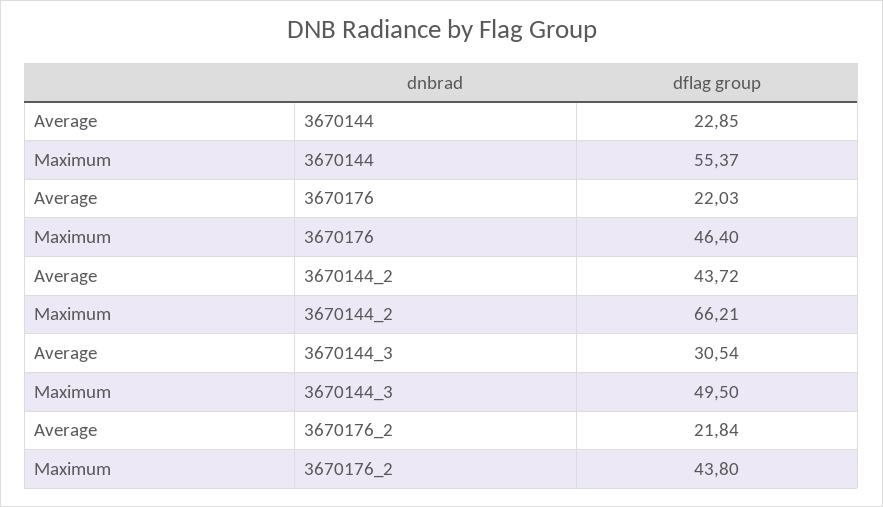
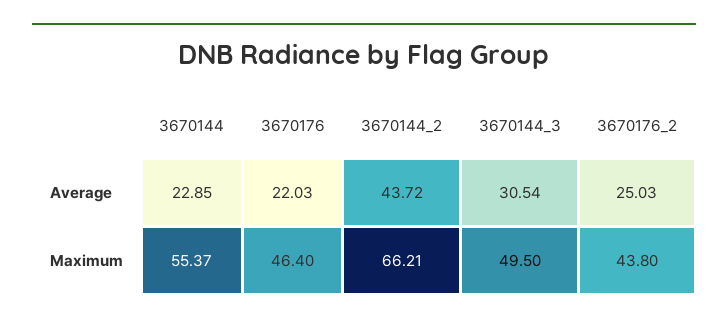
Average, 3670176_2: 21.84 -> 25.03

